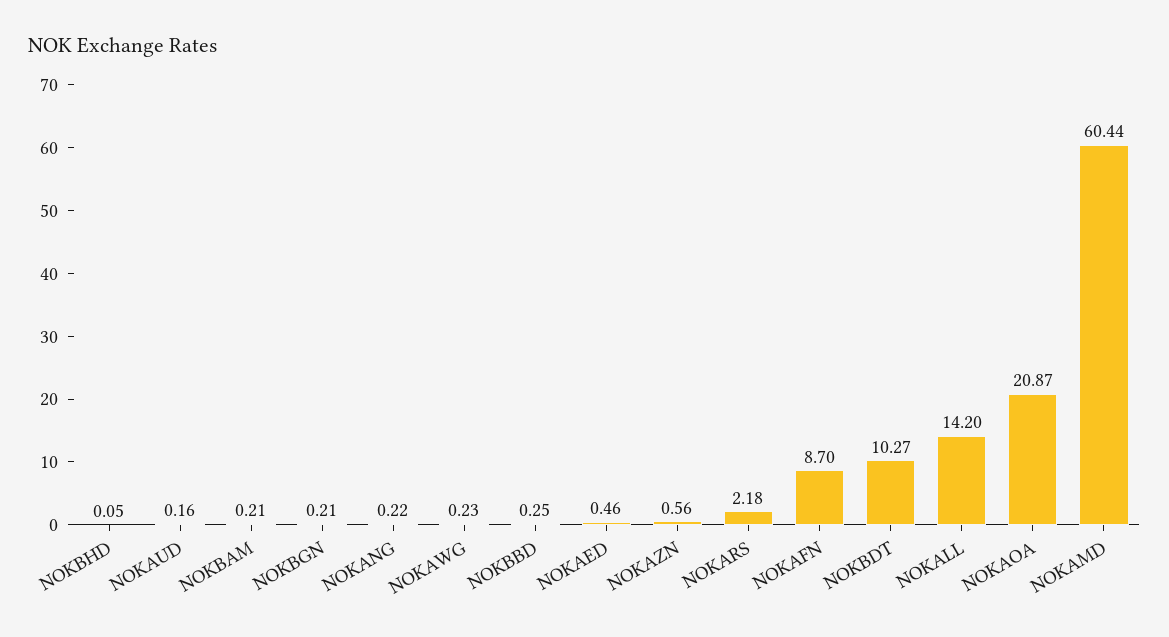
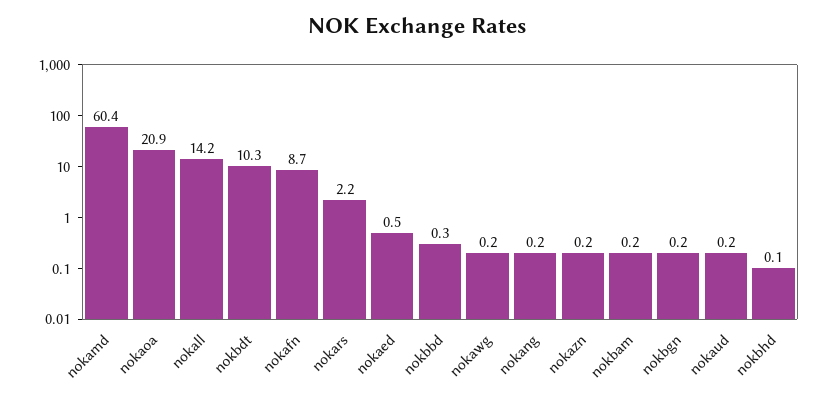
NOKAZN: 0.56 -> 0.2

